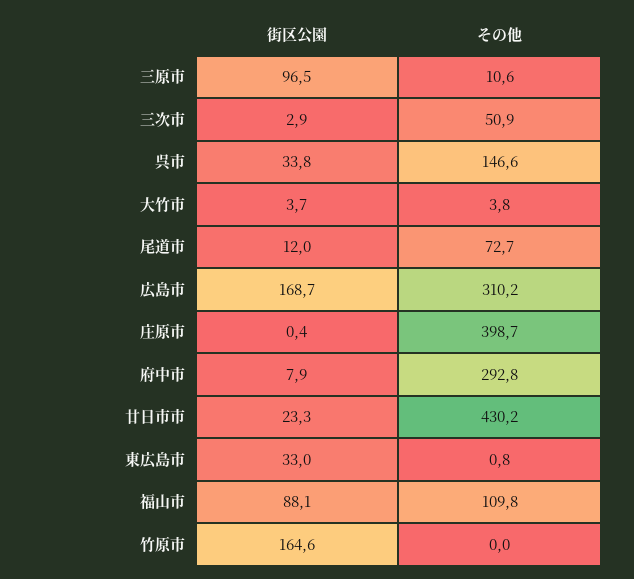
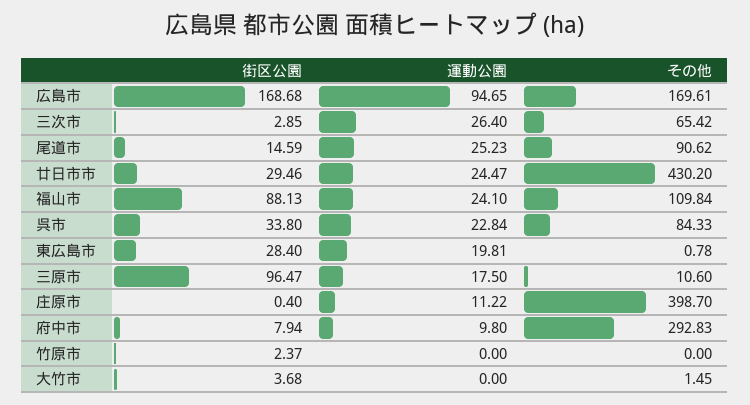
その他, 三次市: 50.9 -> 65.42
その他, 呉市: 146.6 -> 84.33
その他, 大竹市: 3.8 -> 1.45
街区公園, 尾道市: 12 -> 14.59
その他, 尾道市: 72.7 -> 90.62
その他, 広島市: 310.2 -> 169.61
街区公園, 廿日市市: 23.3 -> 29.46
街区公園, 東広島市: 33 -> 28.4
街区公園, 竹原市: 164.6 -> 2.37
運動公園, 広島市: none -> 94.65
運動公園, 三次市: none -> 26.4
運動公園, 尾道市: none -> 25.23
運動公園, 廿日市市: none -> 24.47
運動公園, 福山市: none -> 24.1
運動公園, 呉市: none -> 22.84
運動公園, 東広島市: none -> 19.81
運動公園, 三原市: none -> 17.5
運動公園, 庄原市: none -> 11.22
運動公園, 府中市: none -> 9.8
運動公園, 竹原市: none -> 0
運動公園, 大竹市: none -> 0

